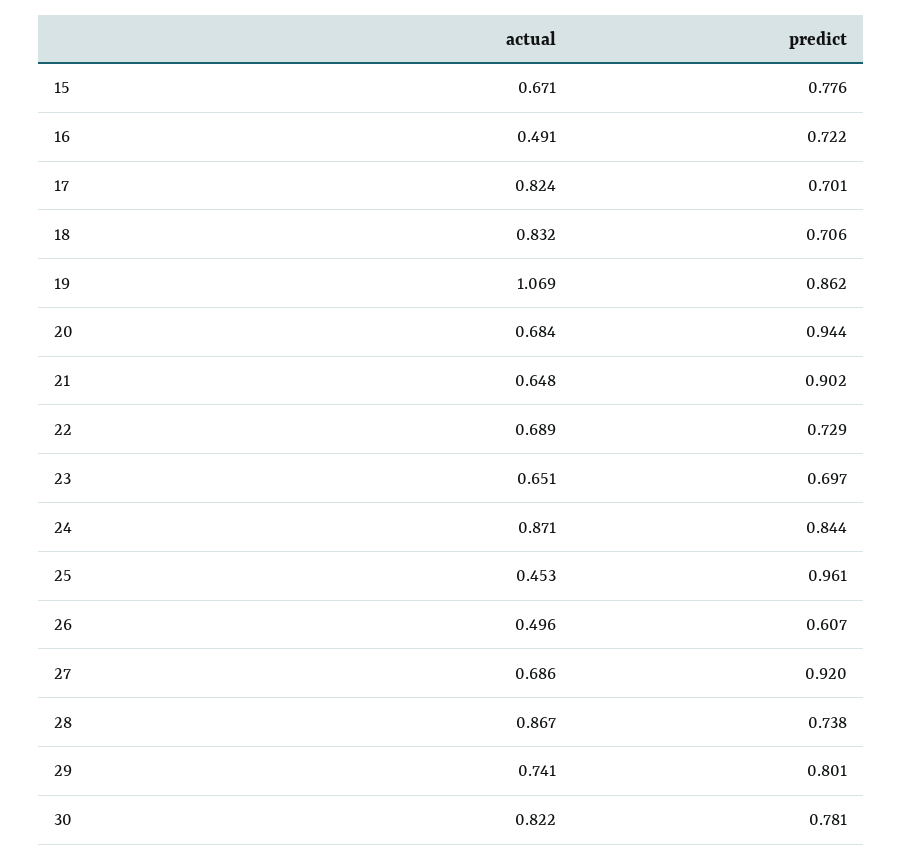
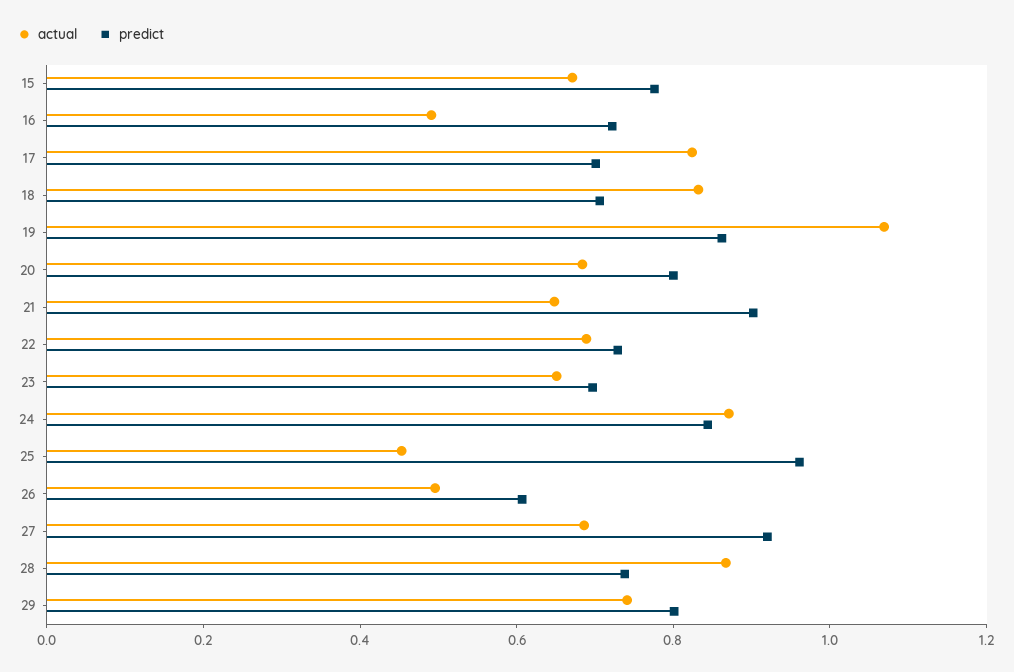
predict, 20: 0.944 -> 0.8
actual, 30: 0.822 -> none
predict, 30: 0.781 -> none

